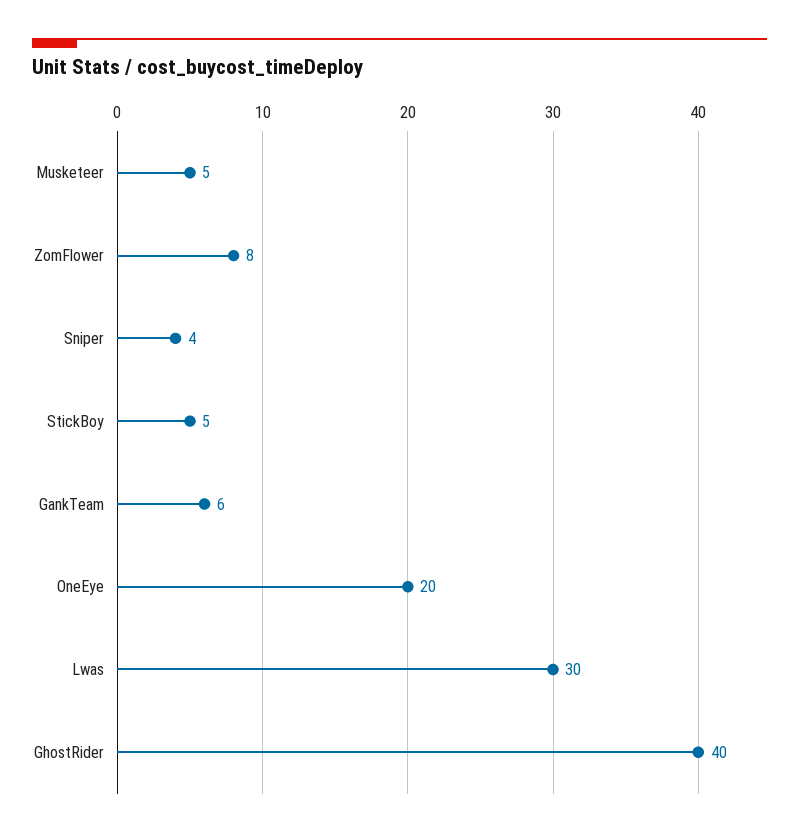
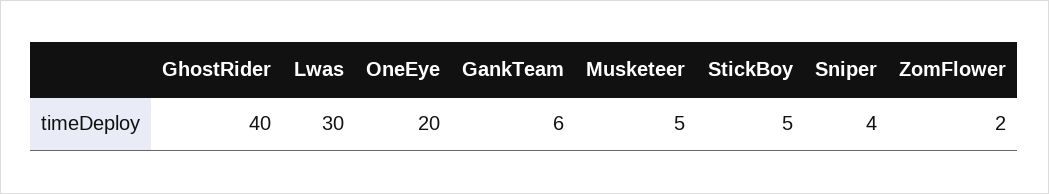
ZomFlower: 8 -> 2

